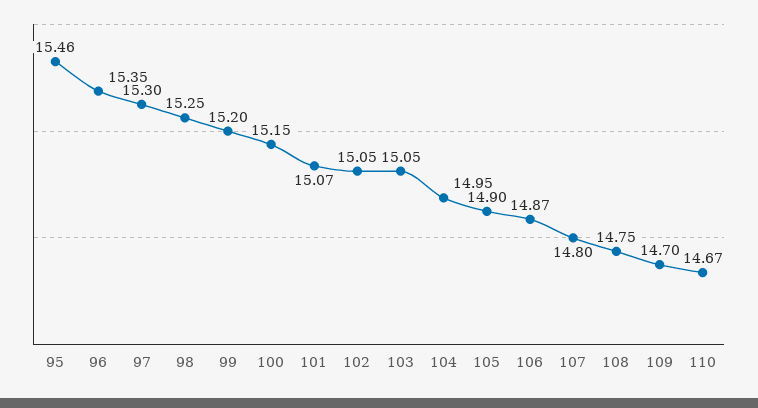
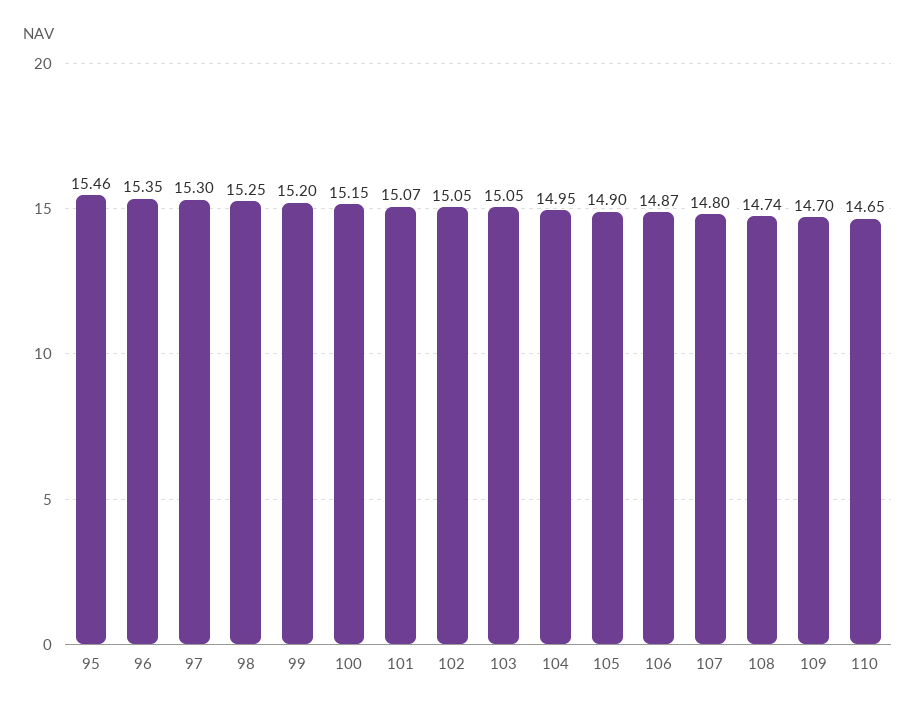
108: 14.75 -> 14.74
110: 14.67 -> 14.65

